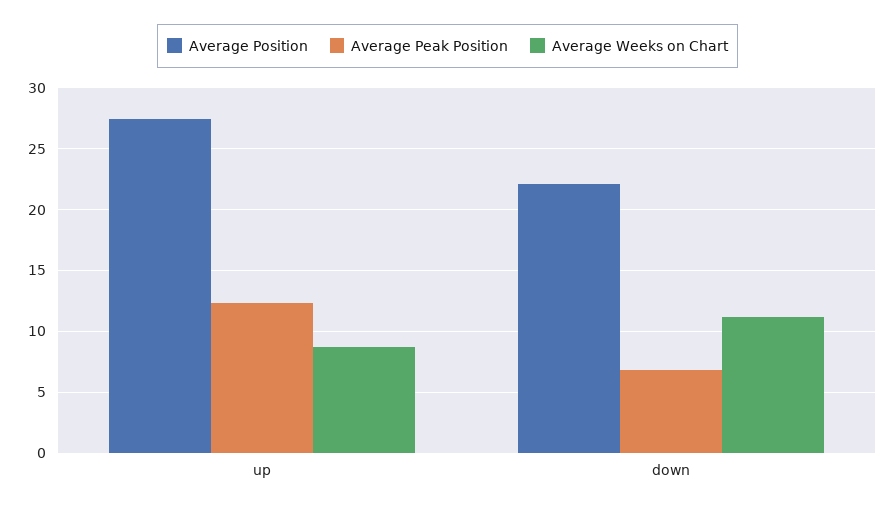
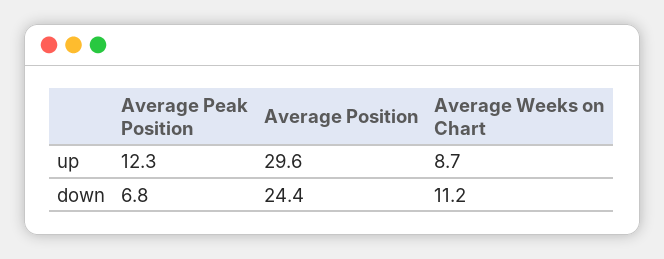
Average Position, up: 27.5 -> 29.6
Average Position, down: 22 -> 24.4

